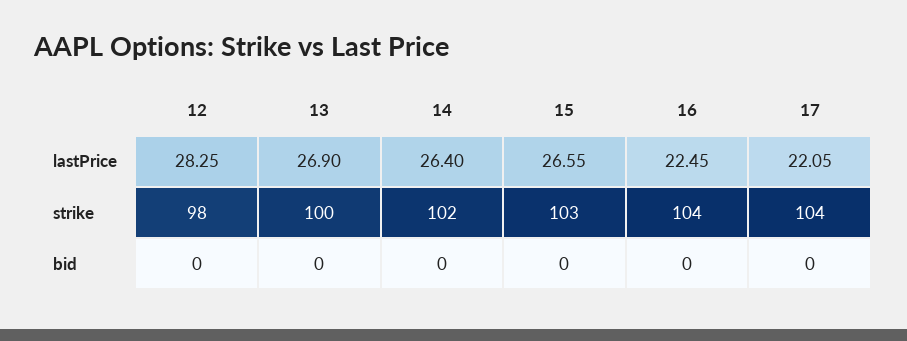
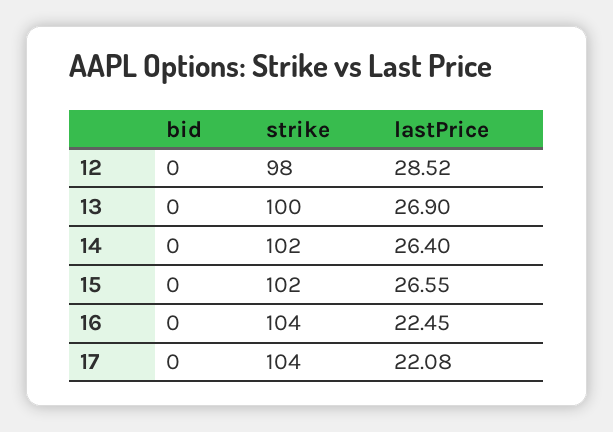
12, lastPrice: 28.25 -> 28.52
17, lastPrice: 22.05 -> 22.08
15, strike: 103 -> 102

